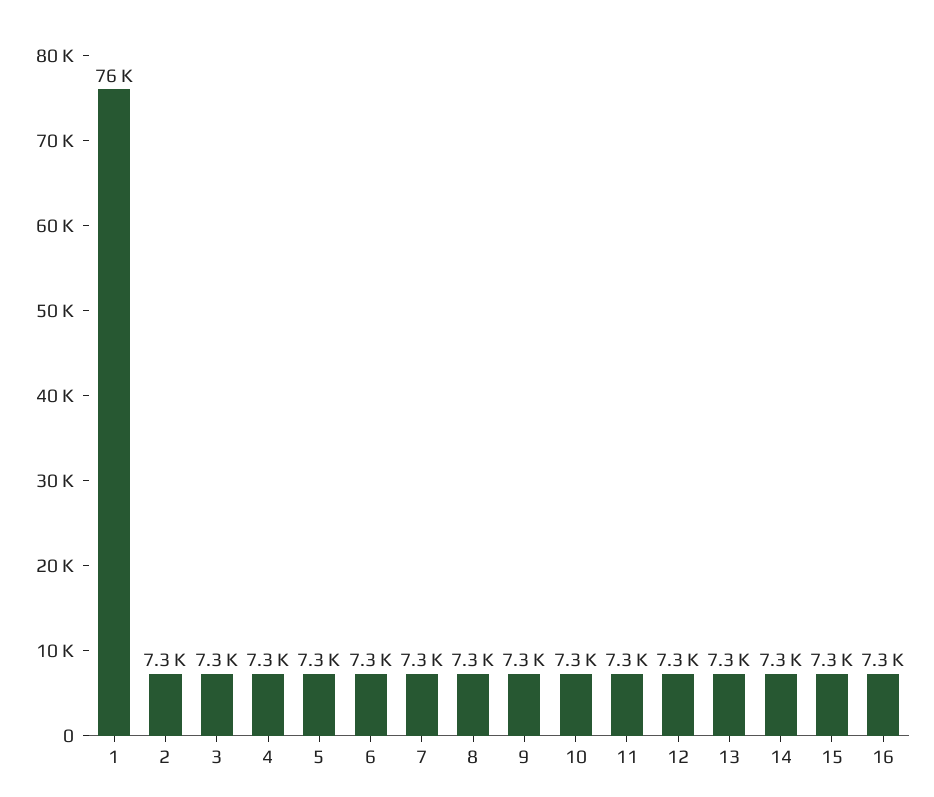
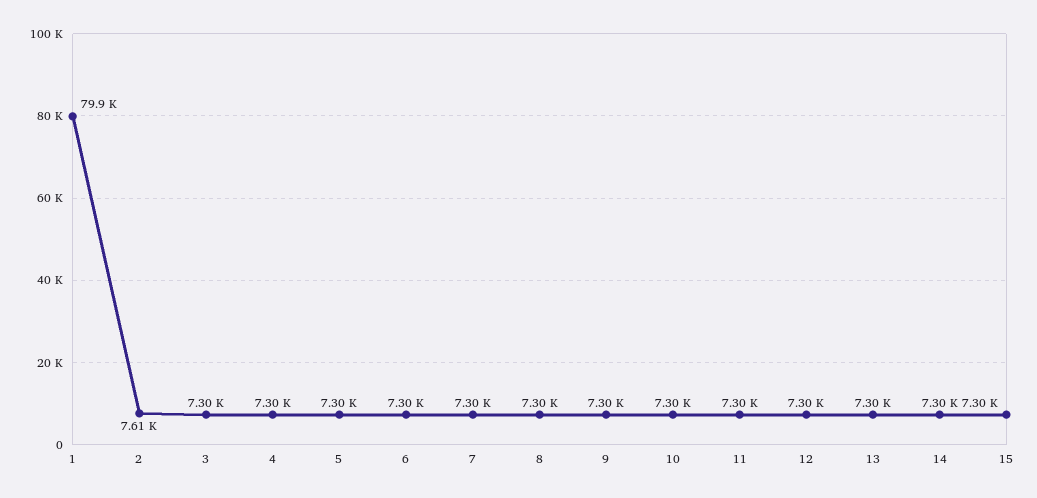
1: 76000 -> 79900
2: 7300 -> 7610
16: 7300 -> none

